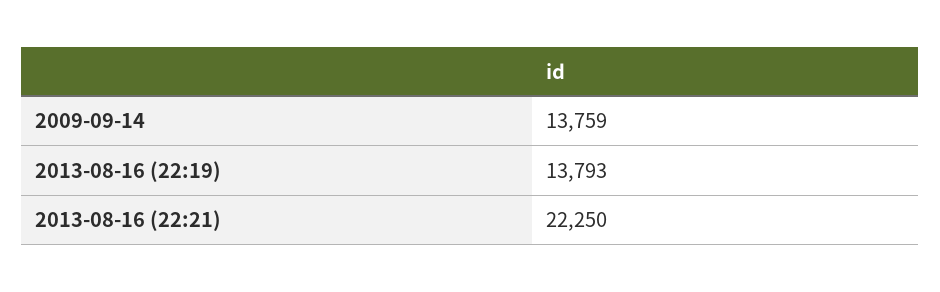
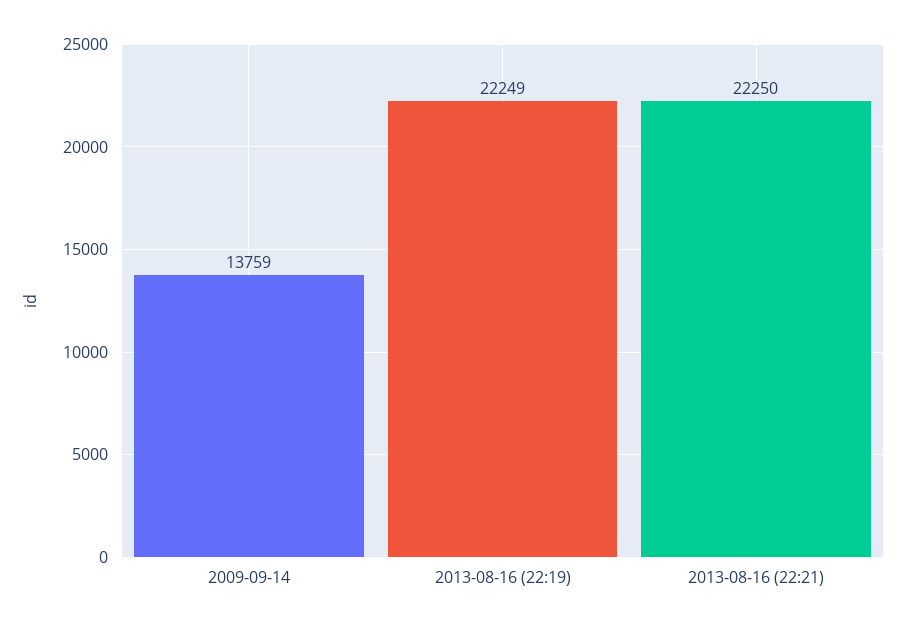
2013-08-16 (22:19): 13793 -> 22249

